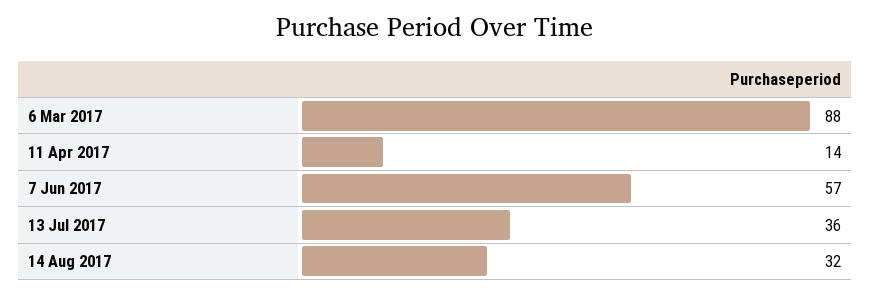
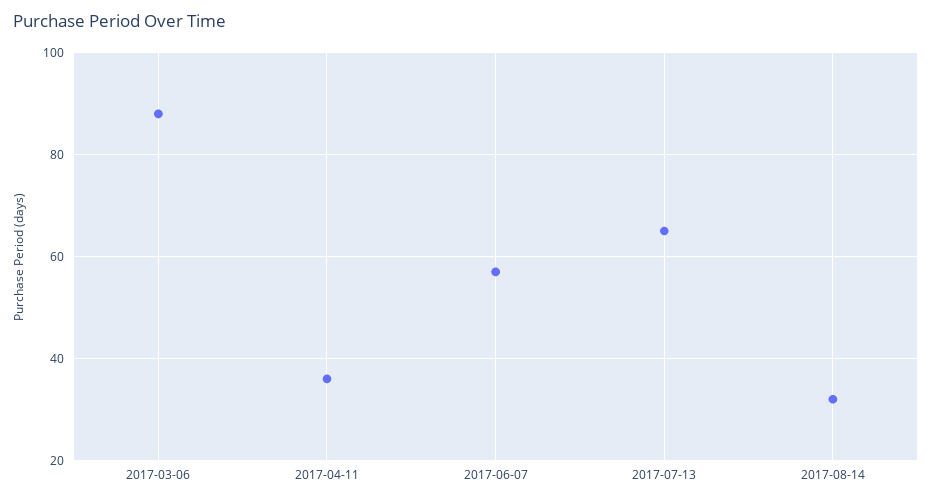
11 Apr 2017: 14 -> 35
13 Jul 2017: 36 -> 65

